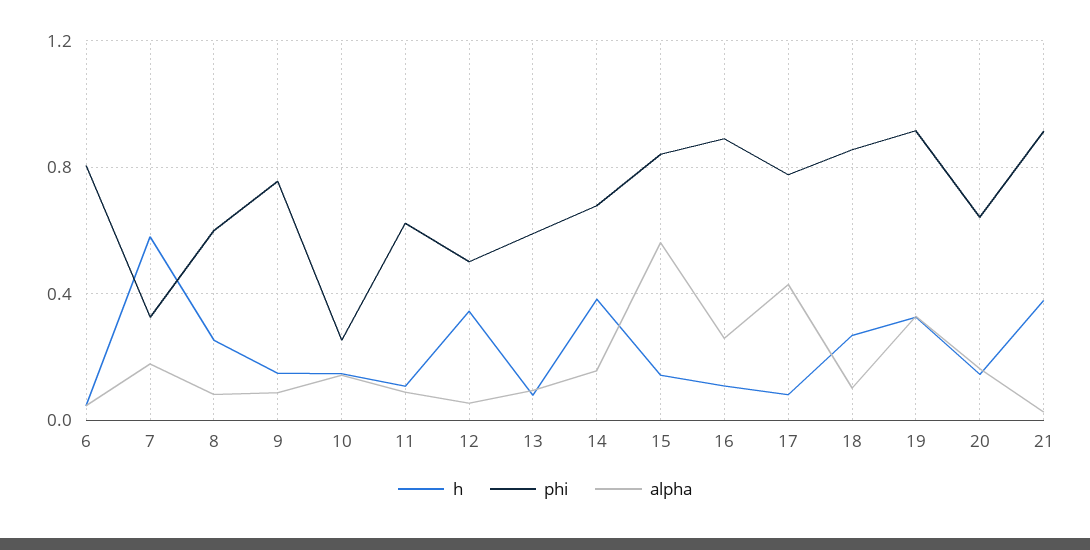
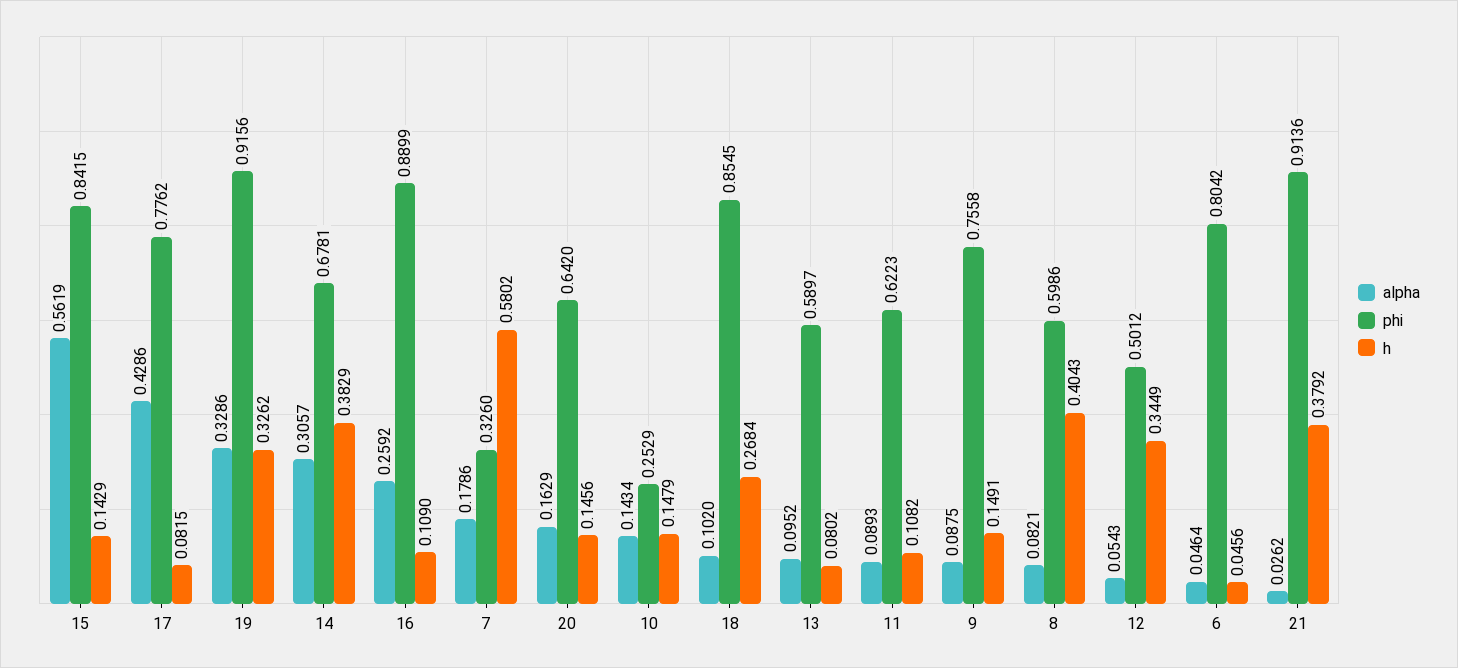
h, 8: 0.25 -> 0.4043
alpha, 14: 0.15 -> 0.3057

